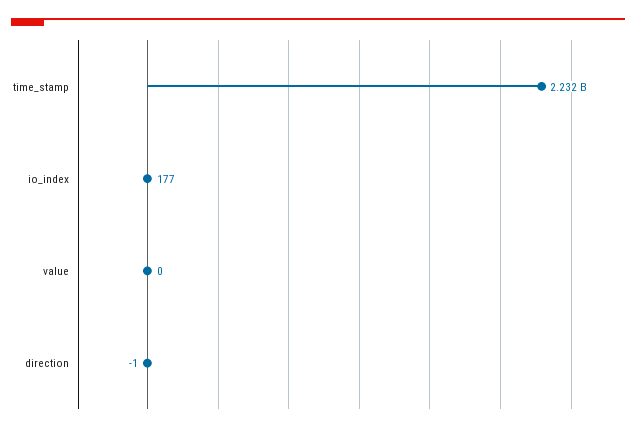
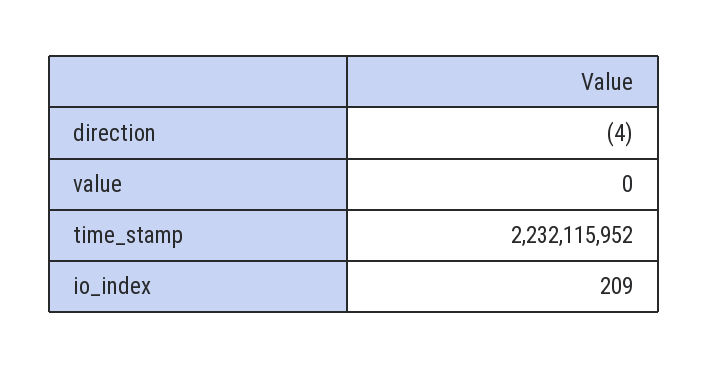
io_index: 177 -> 209
direction: -1 -> -4

